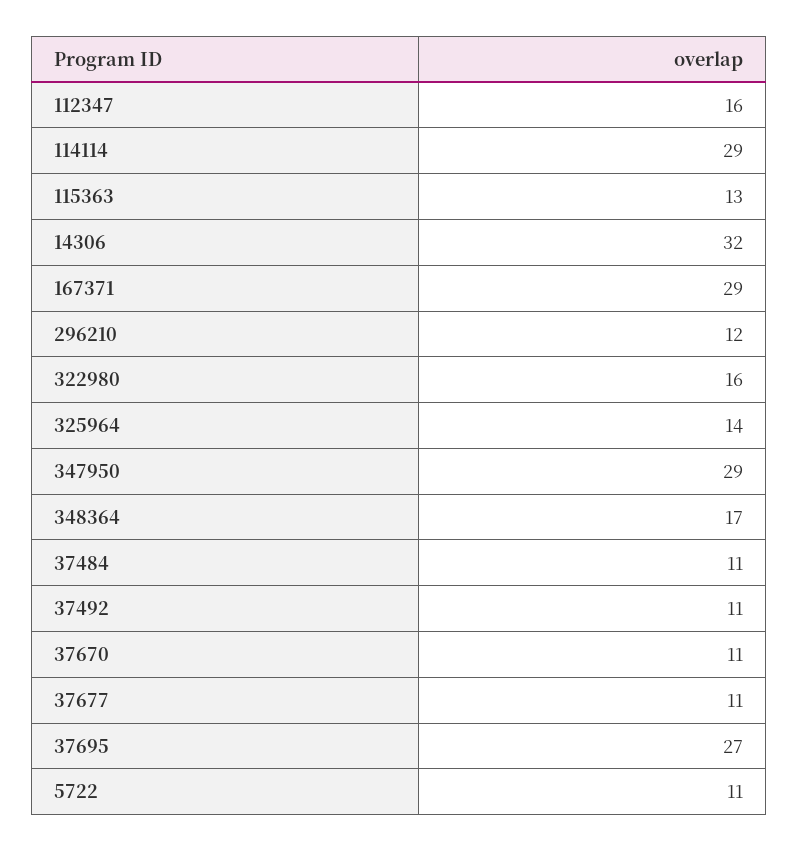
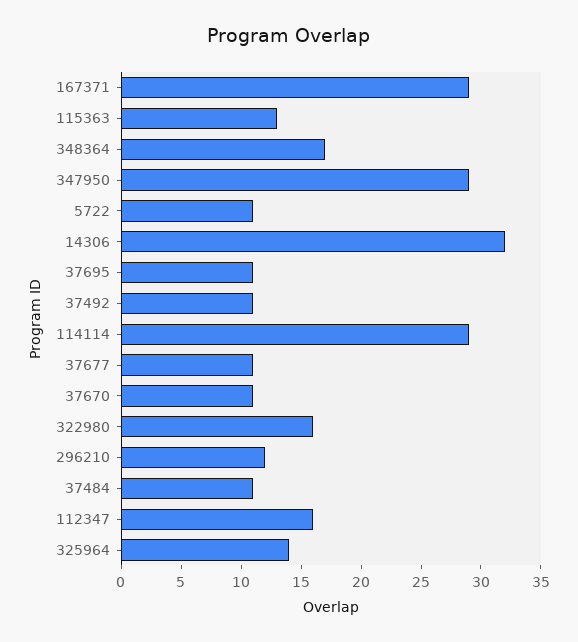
37695: 27 -> 11

